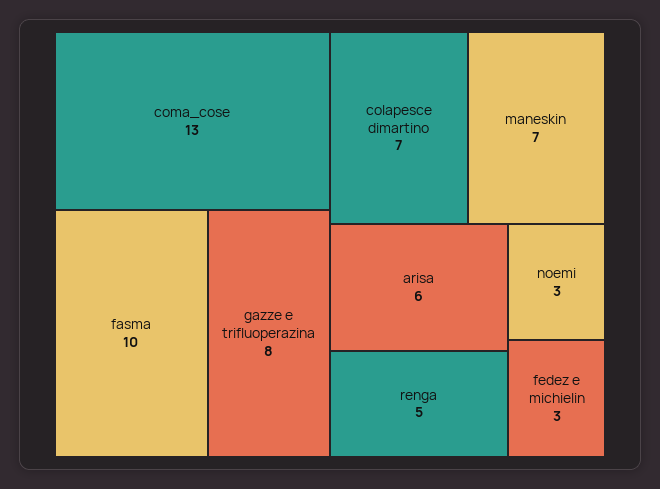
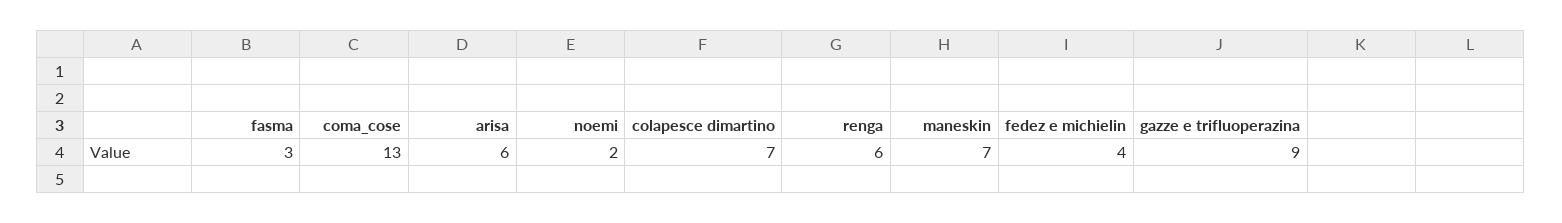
fasma: 10 -> 3
gazze e trifluoperazina: 8 -> 9
renga: 5 -> 6
noemi: 3 -> 2
fedez e michielin: 3 -> 4

